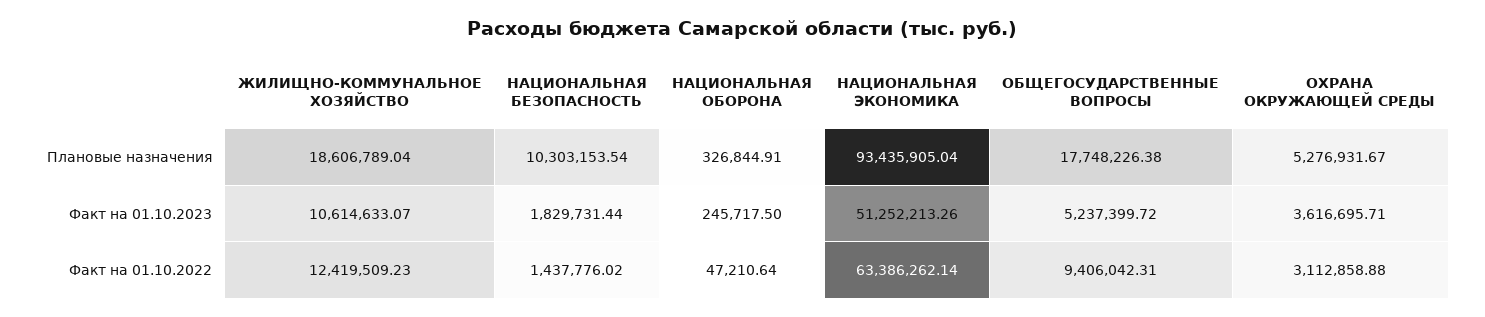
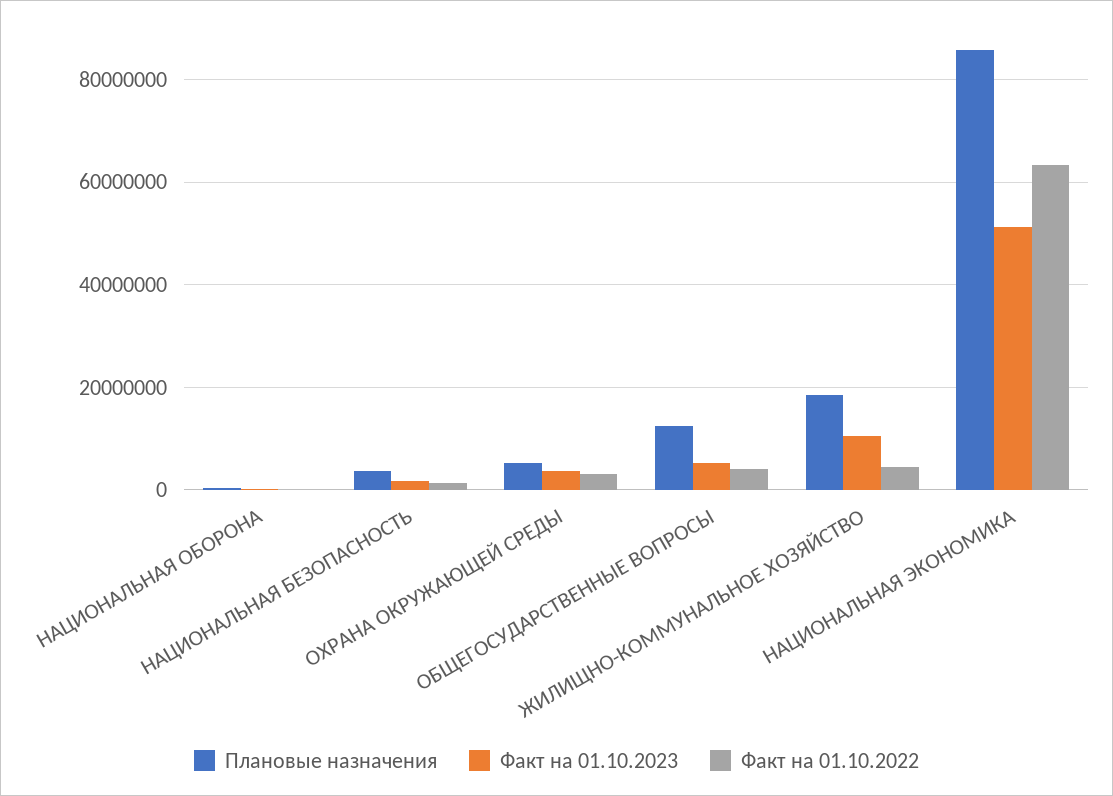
Плановые назначения, НАЦИОНАЛЬНАЯ БЕЗОПАСНОСТЬ: 10303153.54 -> 4000000
Плановые назначения, НАЦИОНАЛЬНАЯ ЭКОНОМИКА: 93435905.04 -> 86000000
Плановые назначения, ОБЩЕГОСУДАРСТВЕННЫЕ ВОПРОСЫ: 17748226.38 -> 12000000
Факт на 01.10.2022, ЖИЛИЩНО-КОММУНАЛЬНОЕ ХОЗЯЙСТВО: 12419509.23 -> 4000000
Факт на 01.10.2022, ОБЩЕГОСУДАРСТВЕННЫЕ ВОПРОСЫ: 9406042.31 -> 4000000

